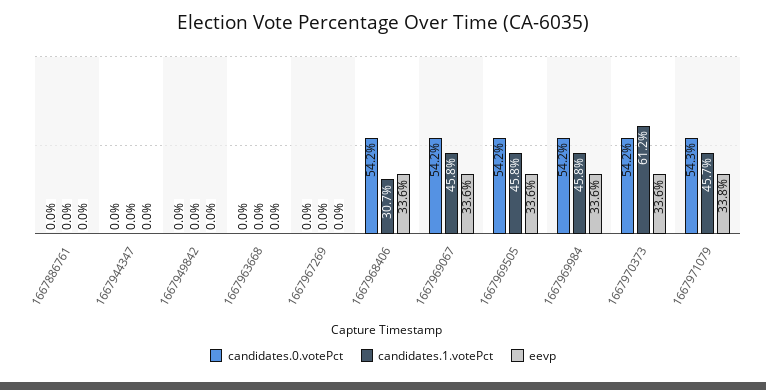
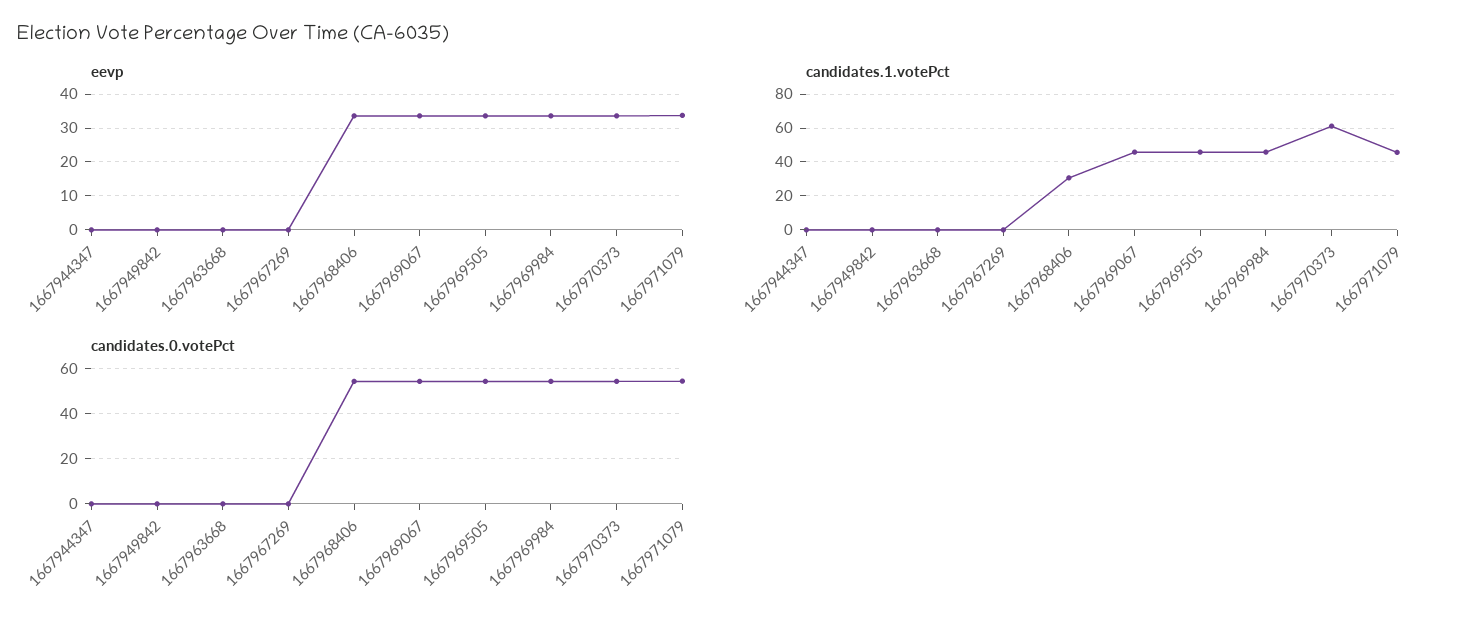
candidates.0.votePct, 1667886761: 0 -> none
candidates.1.votePct, 1667886761: 0 -> none
eevp, 1667886761: 0 -> none

